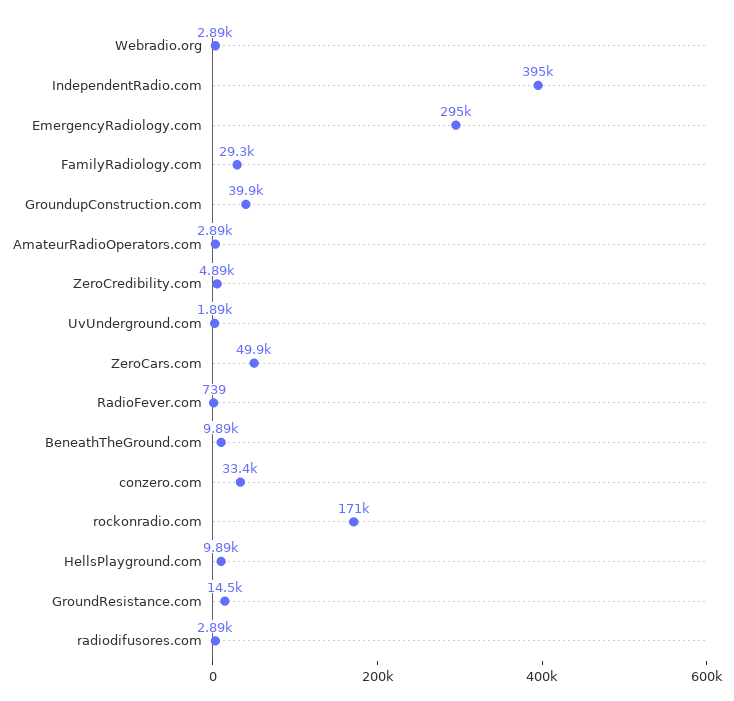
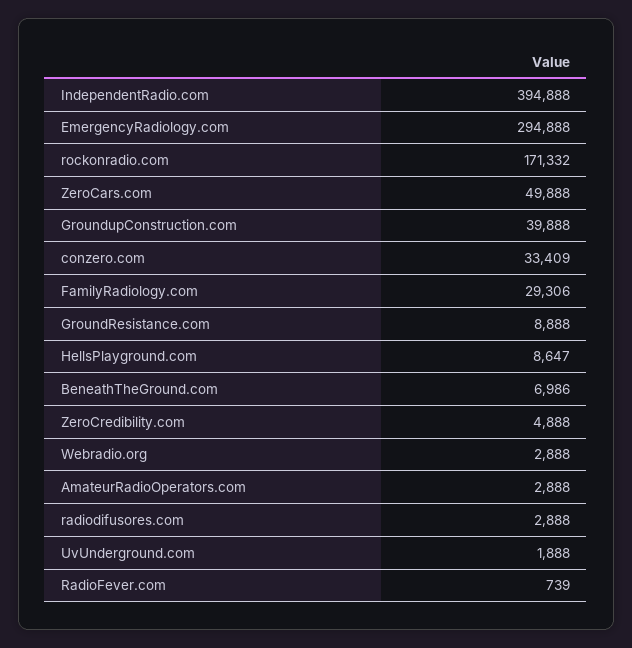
BeneathTheGround.com: 9890 -> 6986
HellsPlayground.com: 9890 -> 8647
GroundResistance.com: 14500 -> 8888

